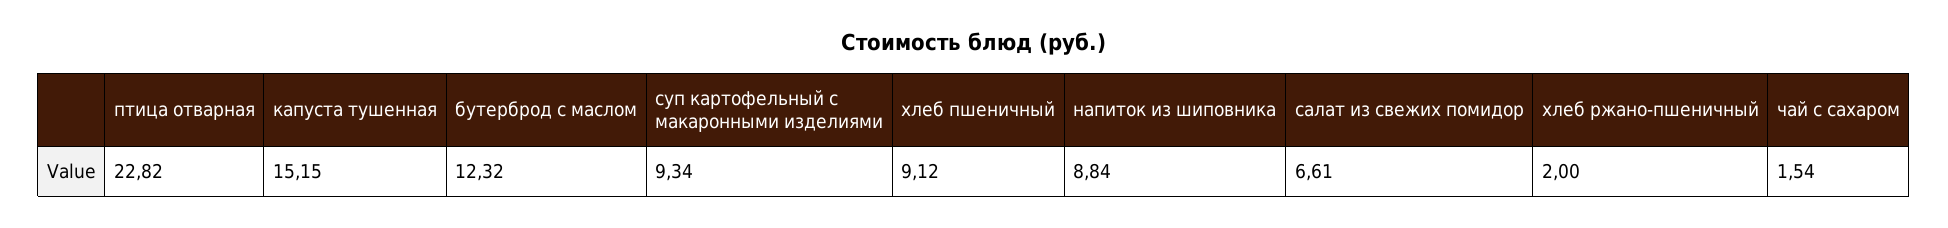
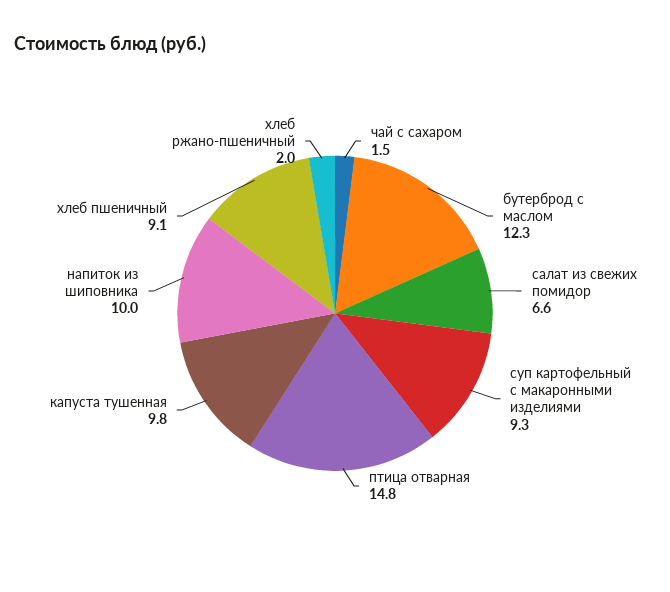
птица отварная: 22.82 -> 14.8
капуста тушенная: 15.15 -> 9.8
напиток из шиповника: 8.84 -> 10

